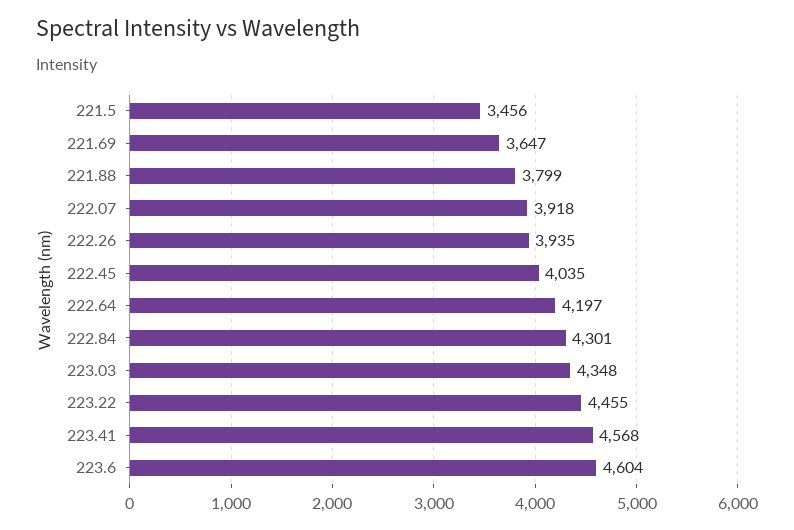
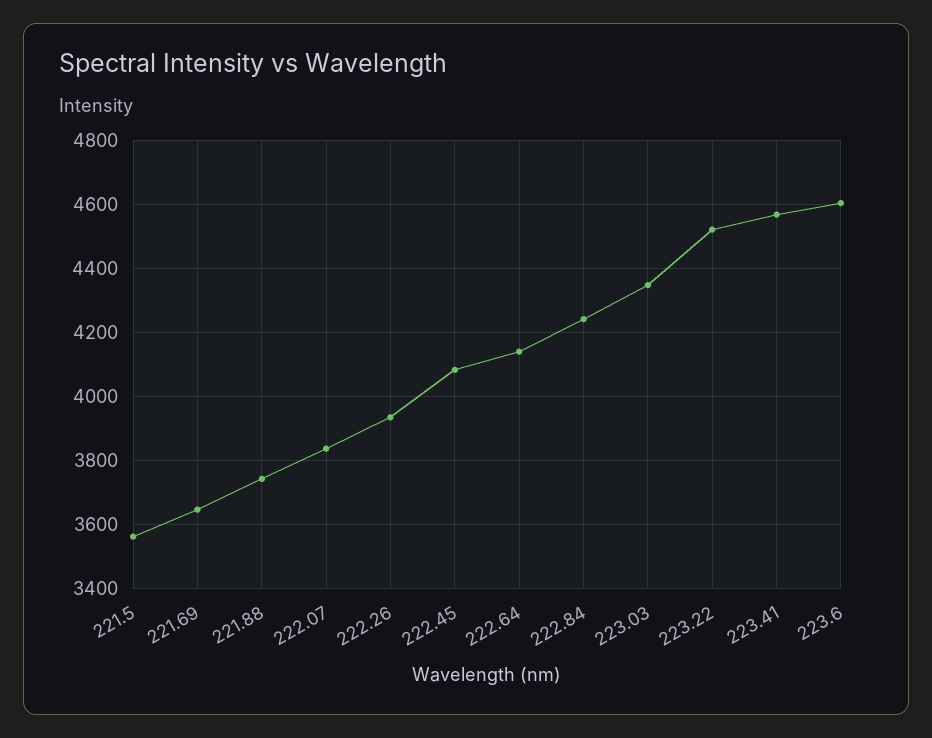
221.5: 3456 -> 3560
221.88: 3799 -> 3740
222.07: 3918 -> 3840
222.45: 4035 -> 4080
222.64: 4197 -> 4140
222.84: 4301 -> 4240
223.22: 4455 -> 4520

